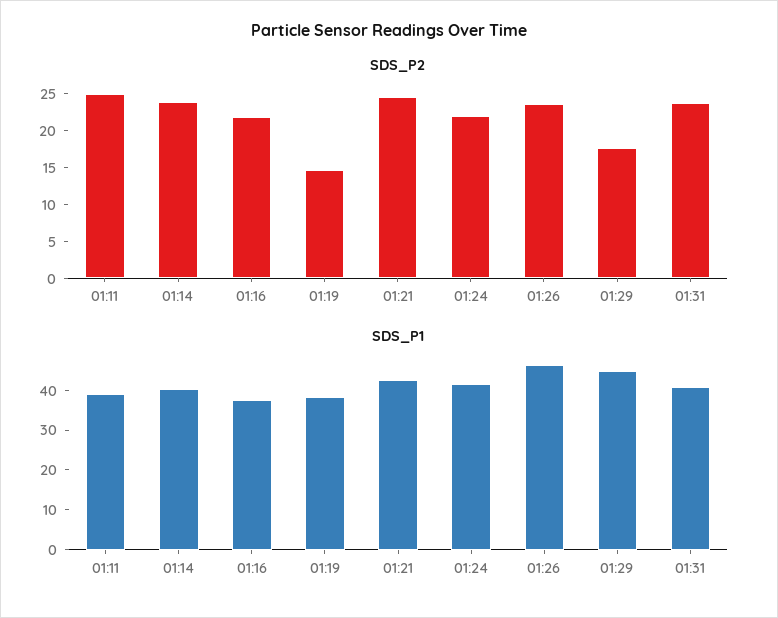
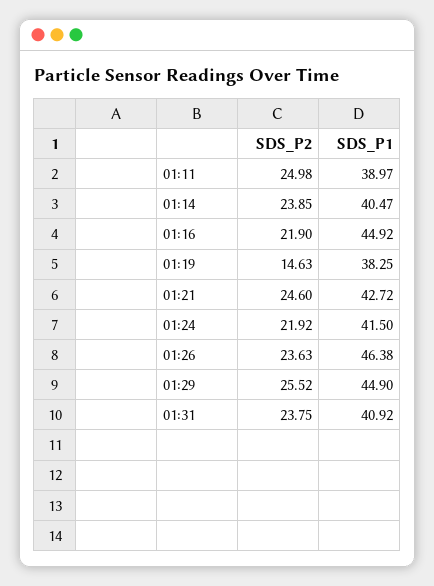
SDS_P2, 01:29: 17.5 -> 25.52
SDS_P1, 01:16: 37.5 -> 44.92

